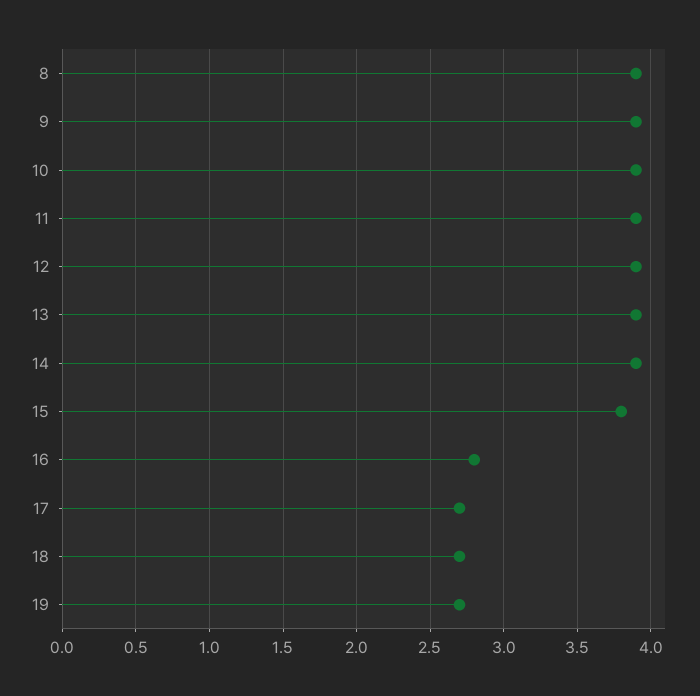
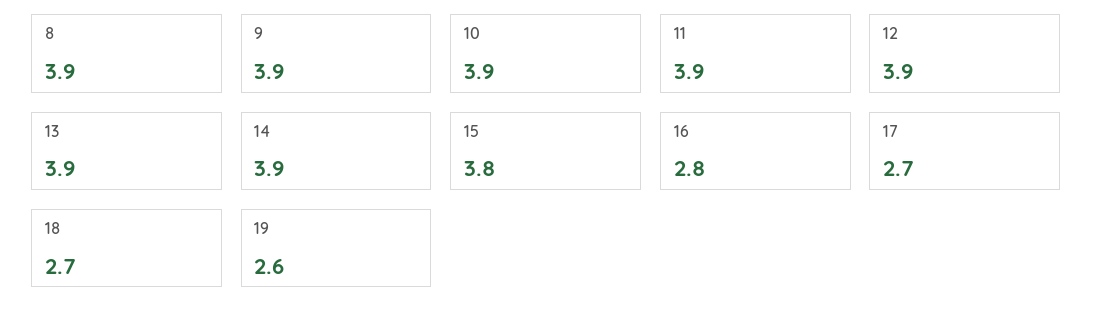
19: 2.7 -> 2.6

